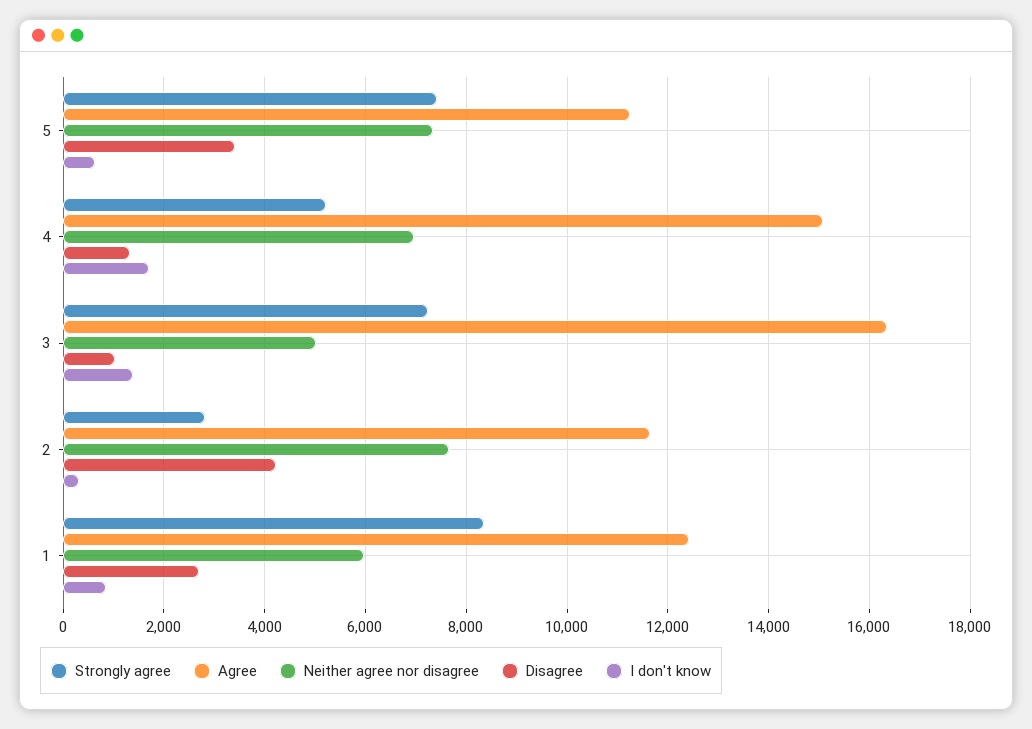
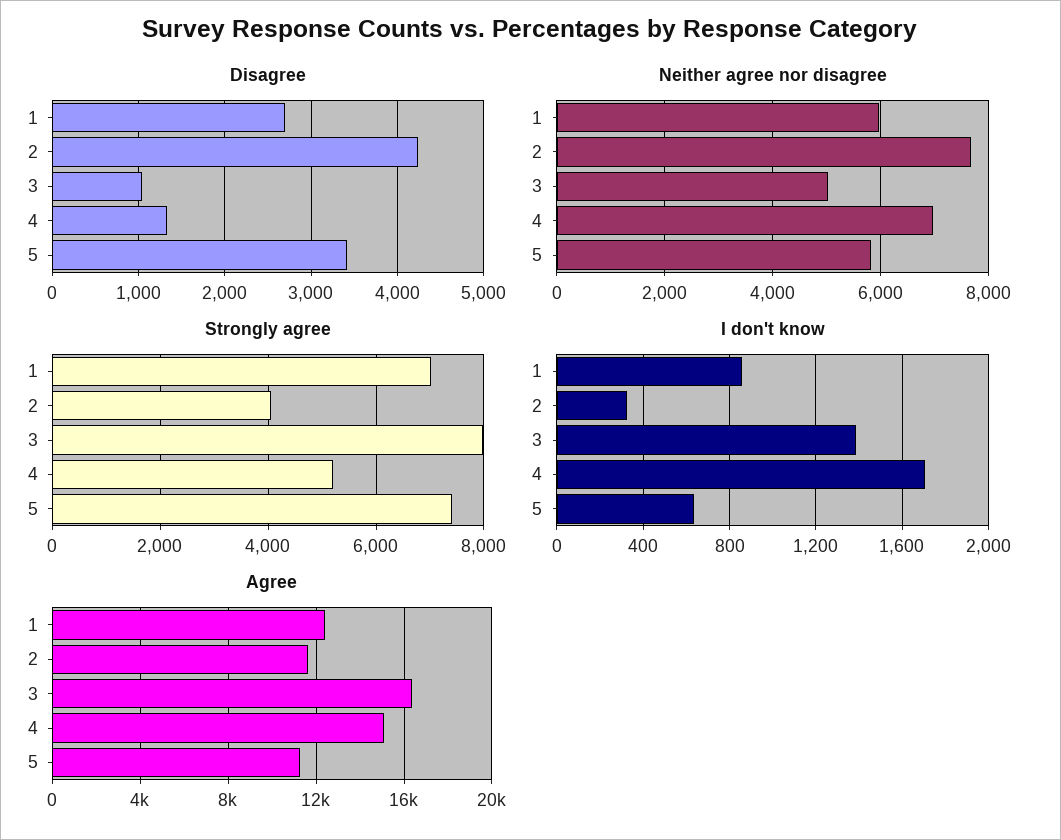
Neither agree nor disagree, 5: 7400 -> 5800
Strongly agree, 3: 7200 -> 8000
Strongly agree, 2: 2800 -> 4000
Strongly agree, 1: 8400 -> 7000

